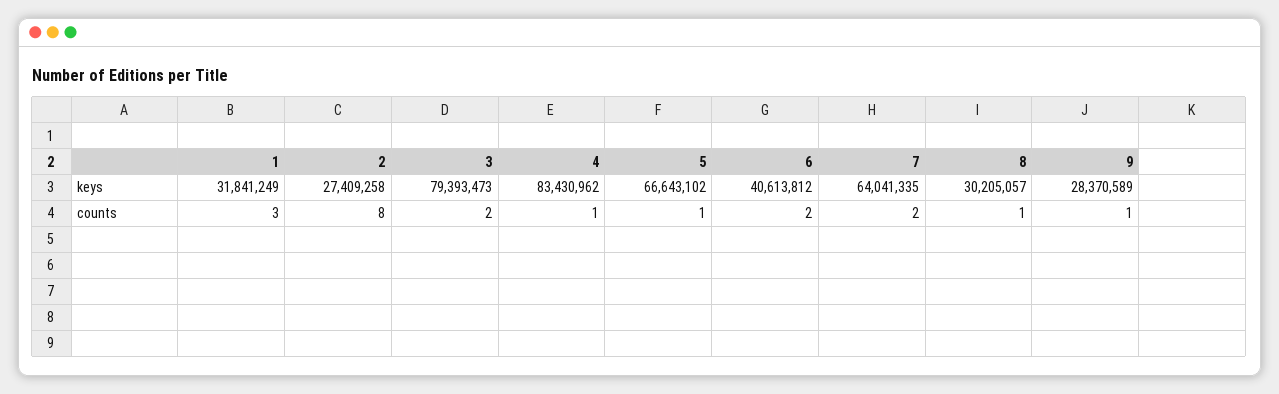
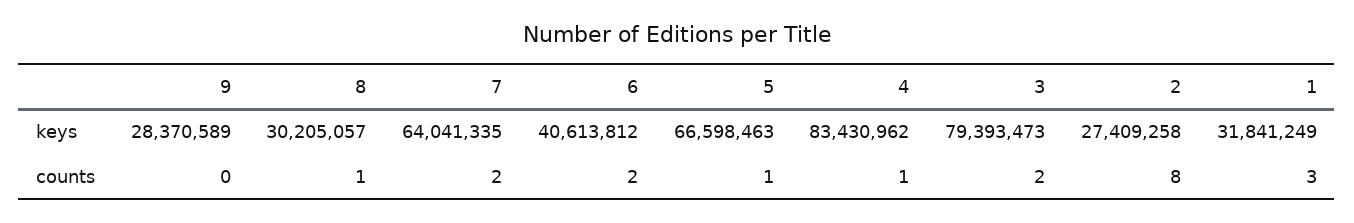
5, keys: 66643102 -> 66598463
9, counts: 1 -> 0

